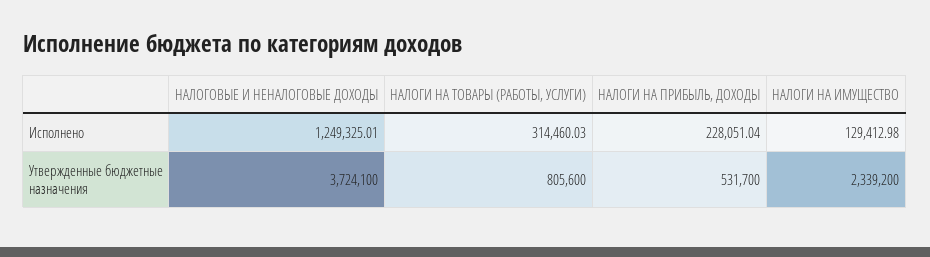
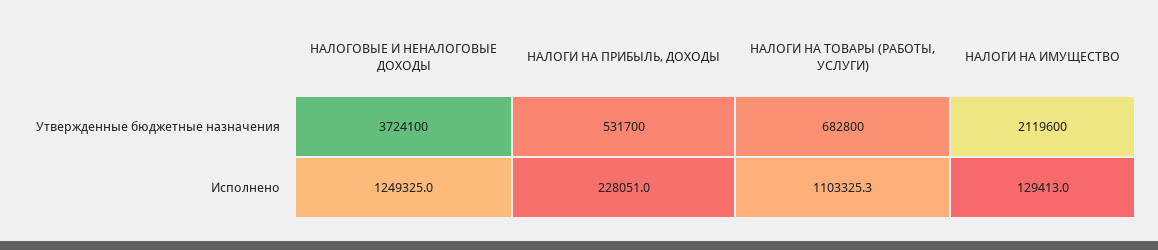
НАЛОГИ НА ТОВАРЫ (РАБОТЫ, УСЛУГИ), Исполнено: 314460.03 -> 1103325.3
НАЛОГИ НА ТОВАРЫ (РАБОТЫ, УСЛУГИ), Утвержденные бюджетные назначения: 805600 -> 682800
НАЛОГИ НА ИМУЩЕСТВО, Утвержденные бюджетные назначения: 2339200 -> 2119600

